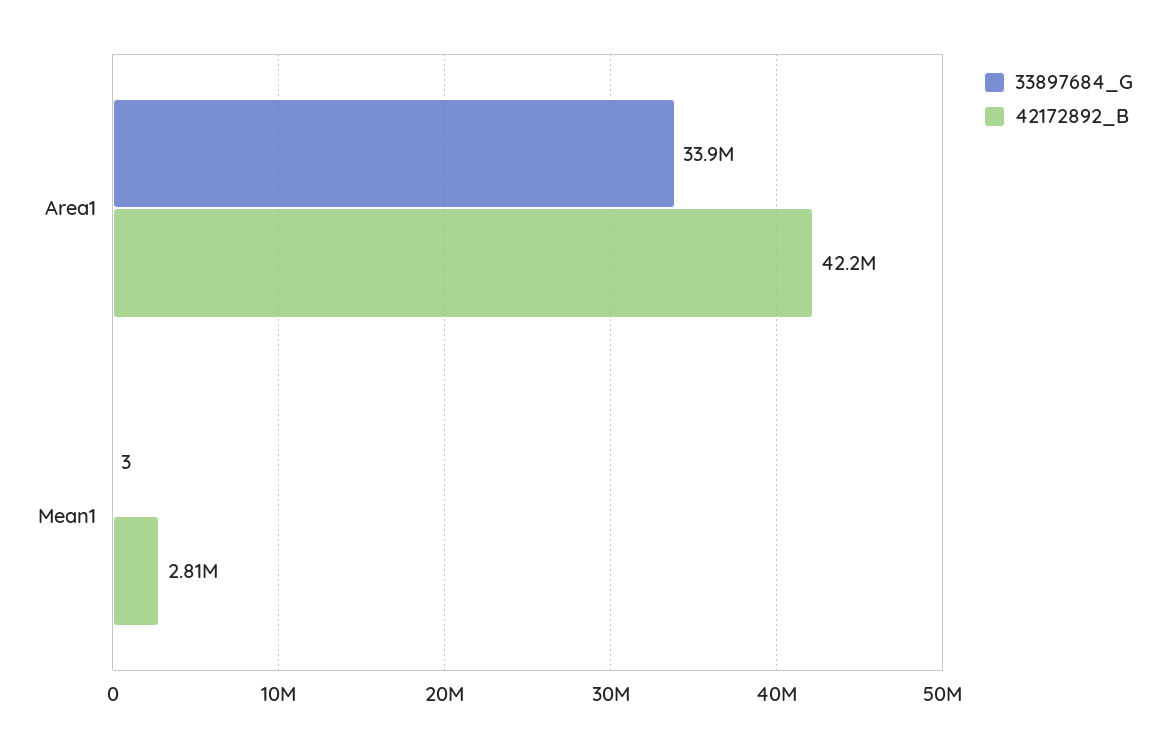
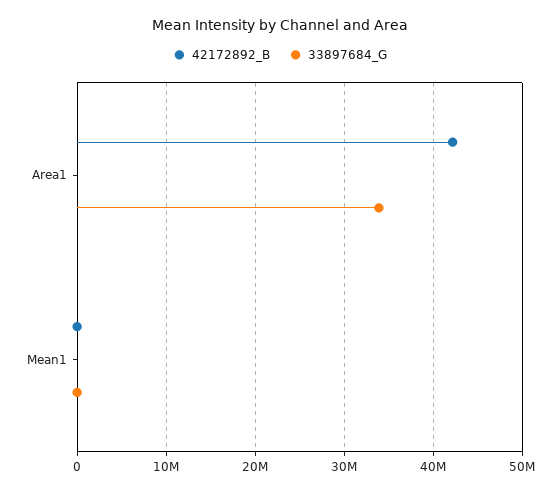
42172892_B, Mean1: 2810000 -> 0

